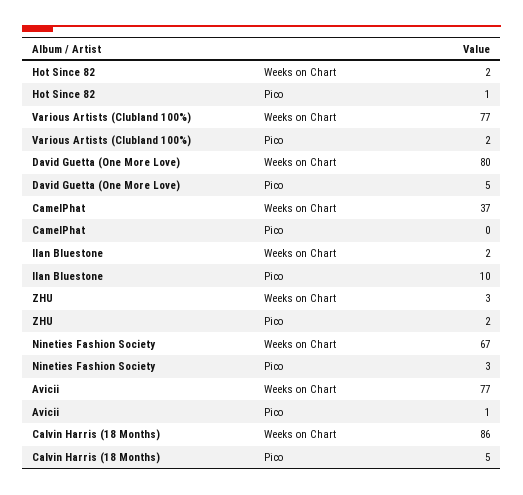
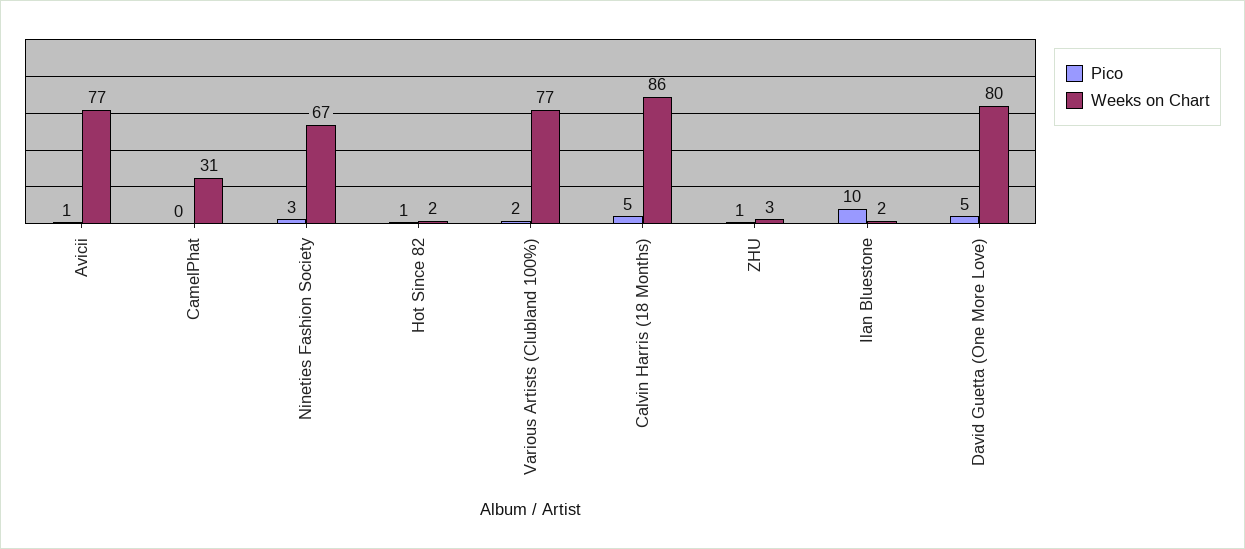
Weeks on Chart, CamelPhat: 37 -> 31
Pico, ZHU: 2 -> 1

